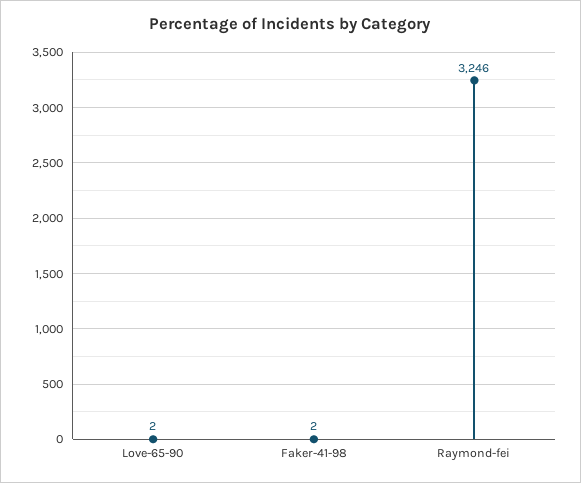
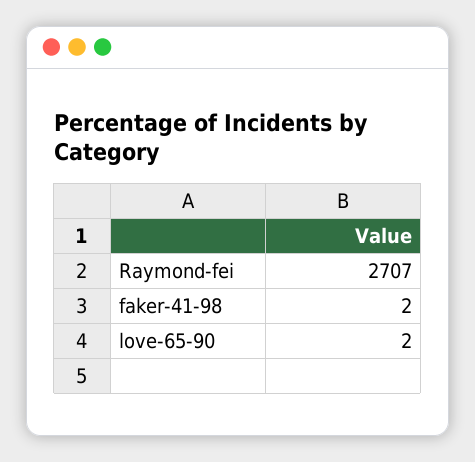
Raymond-fei: 3246 -> 2707

